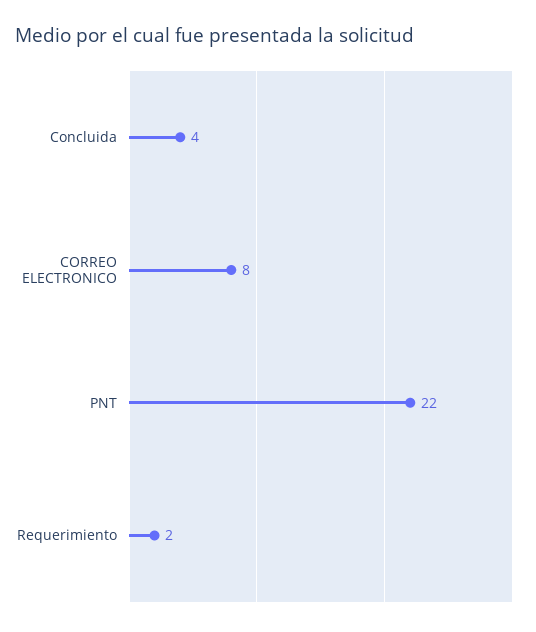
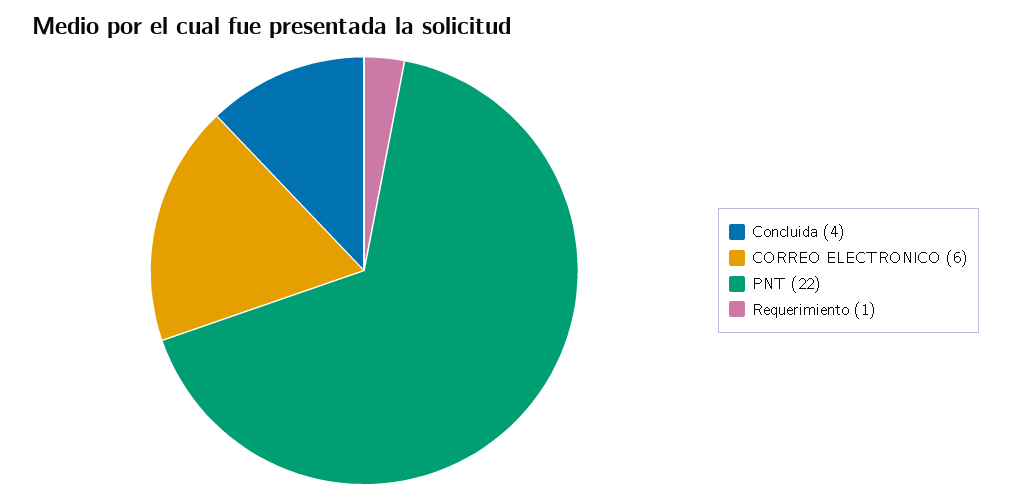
CORREO ELECTRONICO: 8 -> 6
Requerimiento: 2 -> 1

